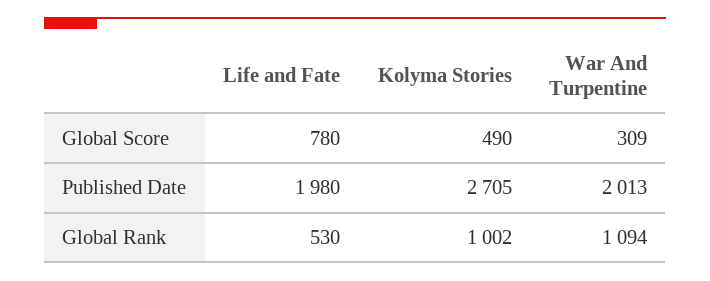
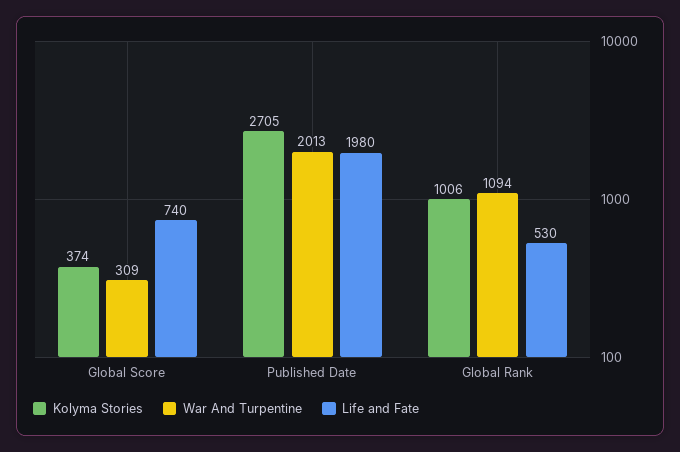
Life and Fate, Global Score: 780 -> 740
Kolyma Stories, Global Score: 490 -> 374
Kolyma Stories, Global Rank: 1002 -> 1006

